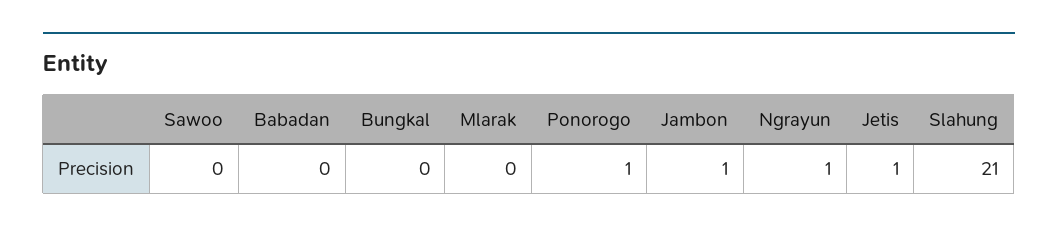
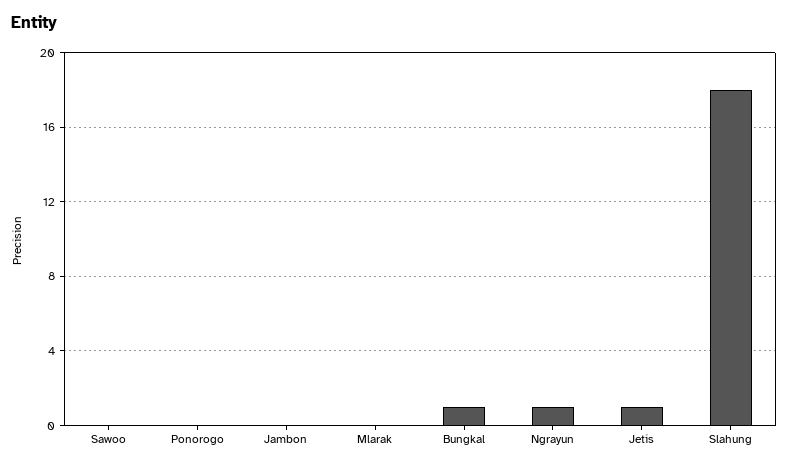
Babadan: 0 -> none
Bungkal: 0 -> 1
Ponorogo: 1 -> 0
Jambon: 1 -> 0
Slahung: 21 -> 18

